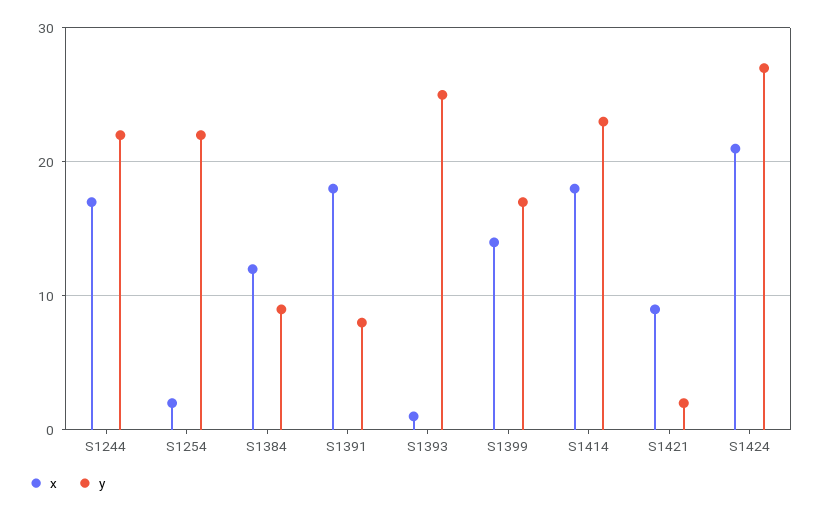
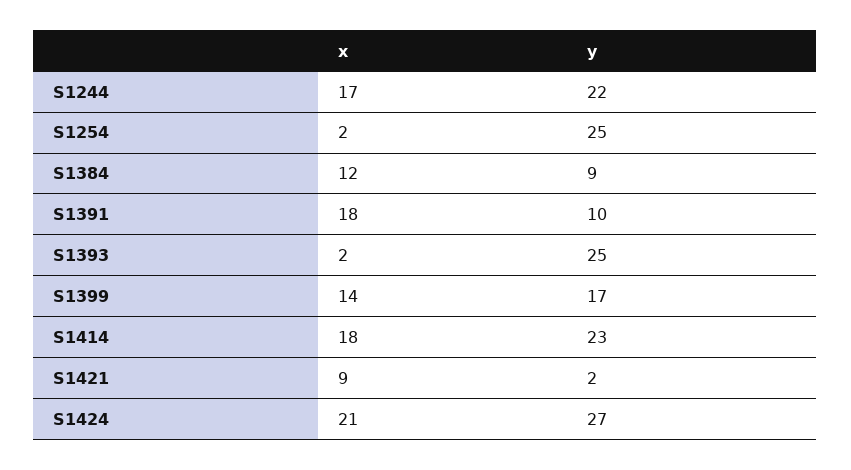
y, S1254: 22 -> 25
y, S1391: 8 -> 10
x, S1393: 1 -> 2

